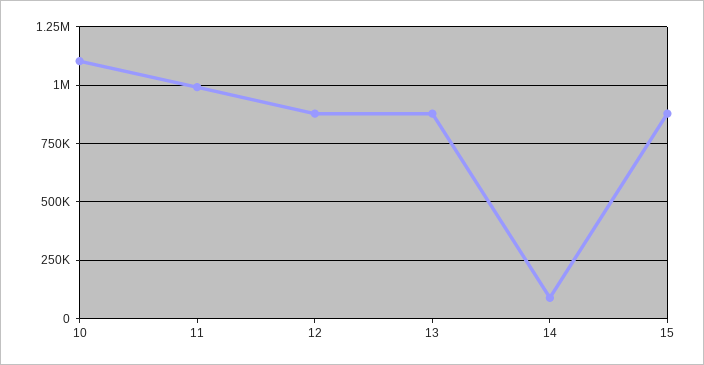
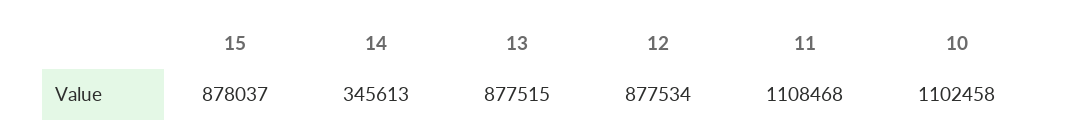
11: 1000000 -> 1108468
14: 100000 -> 345613

